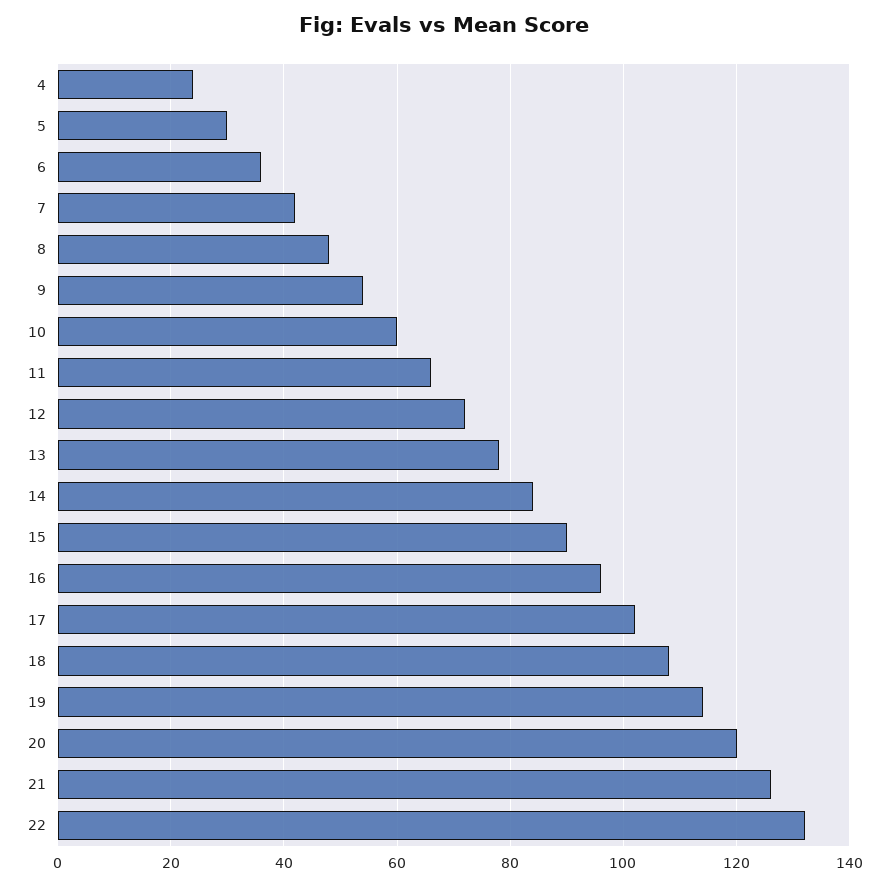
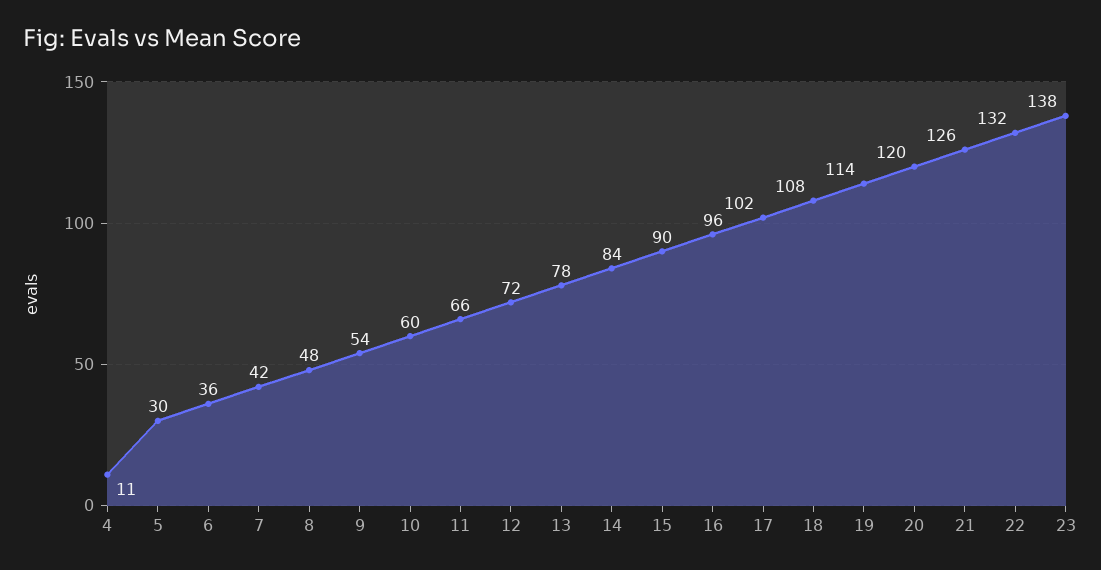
4: 25 -> 11
23: none -> 138

